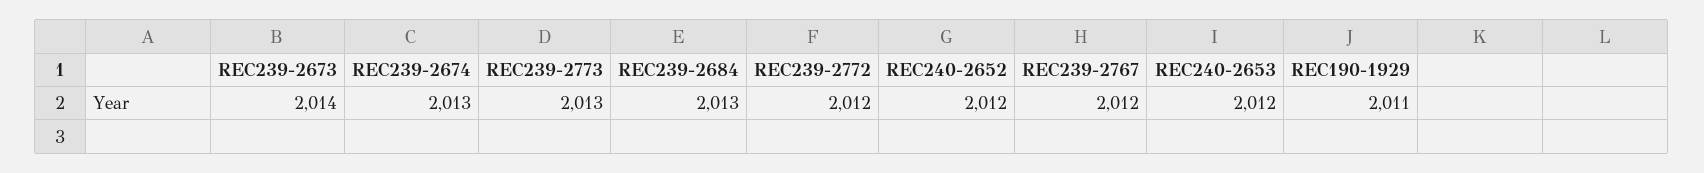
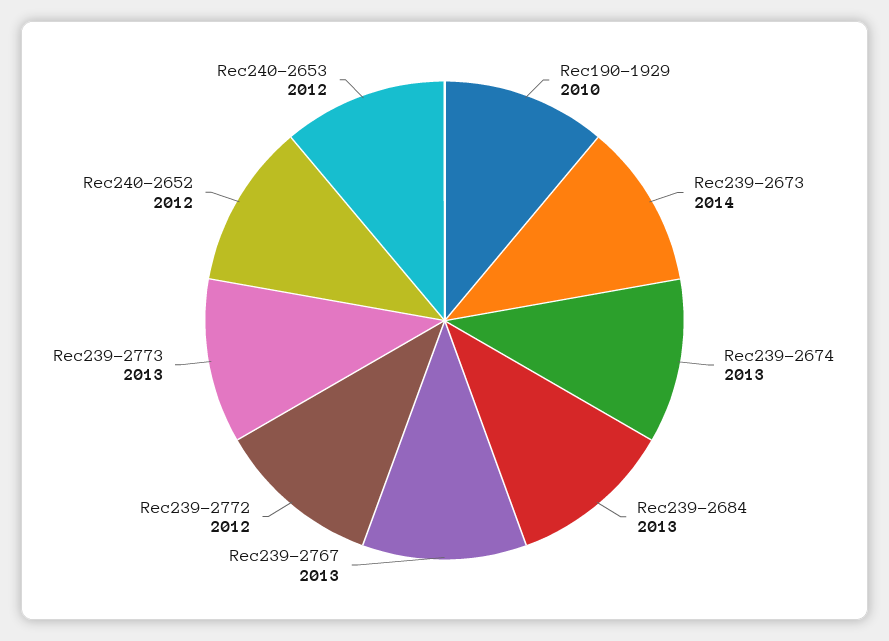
REC239-2767: 2012 -> 2013
REC190-1929: 2011 -> 2010

